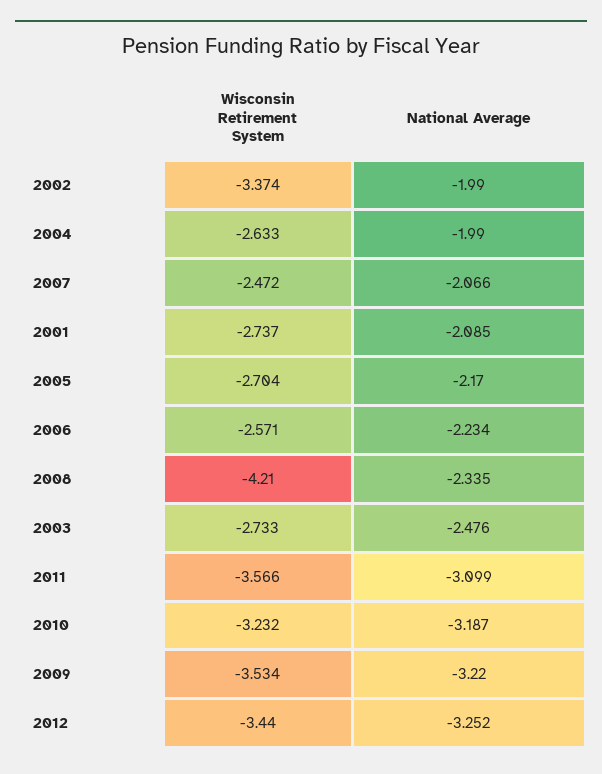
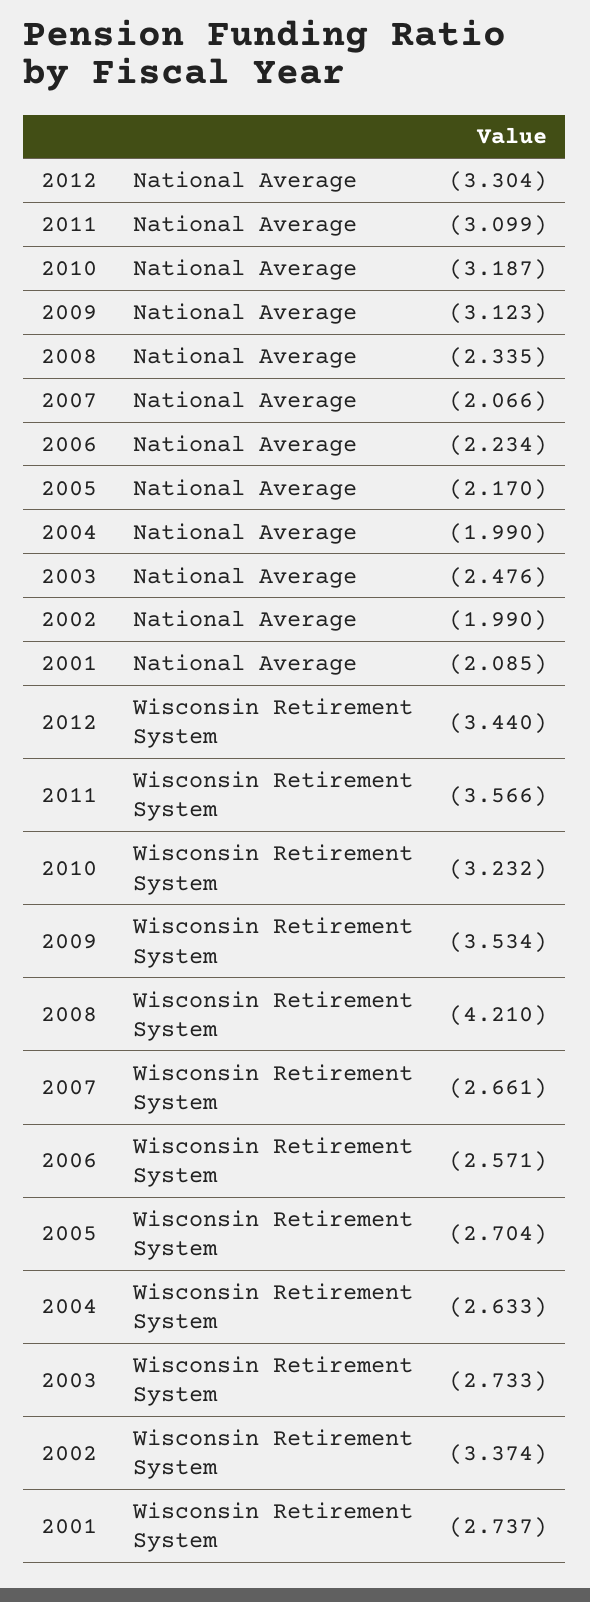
Wisconsin Retirement System, 2007: -2.472 -> -2.661
National Average, 2009: -3.22 -> -3.123
National Average, 2012: -3.252 -> -3.304

